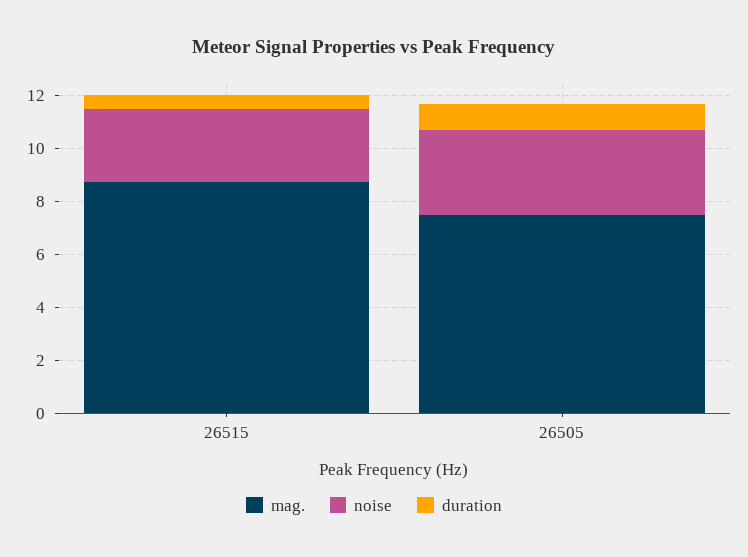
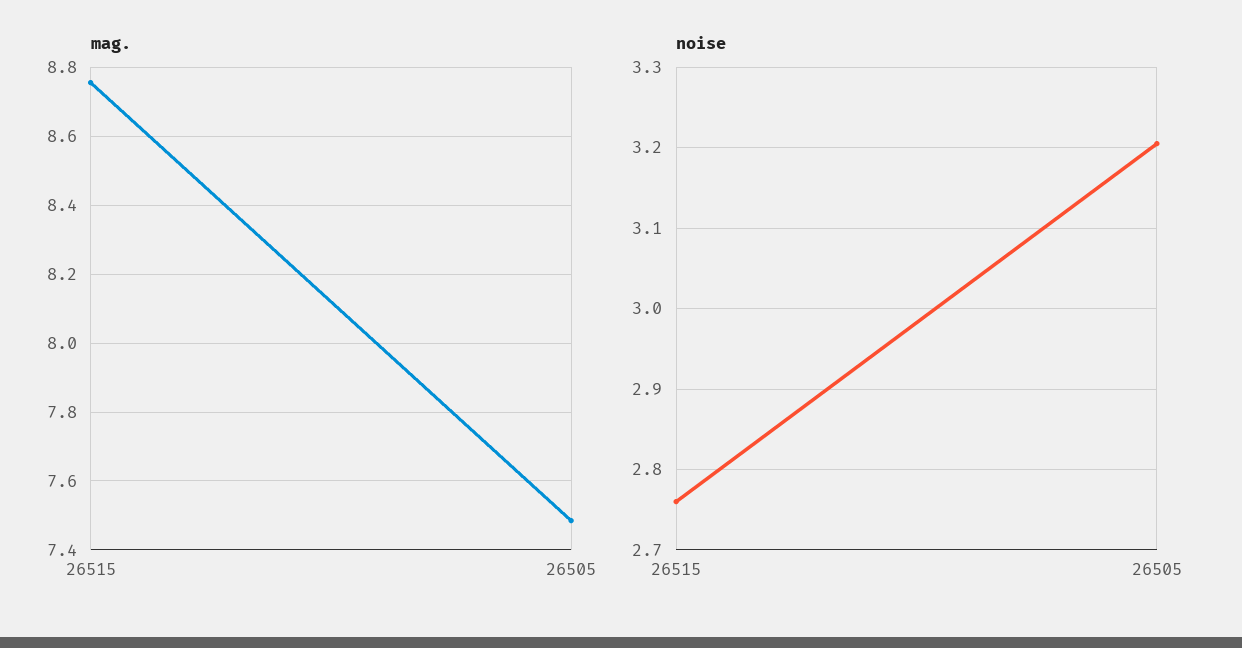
duration, 26515: 0.5 -> none
duration, 26505: 1 -> none

